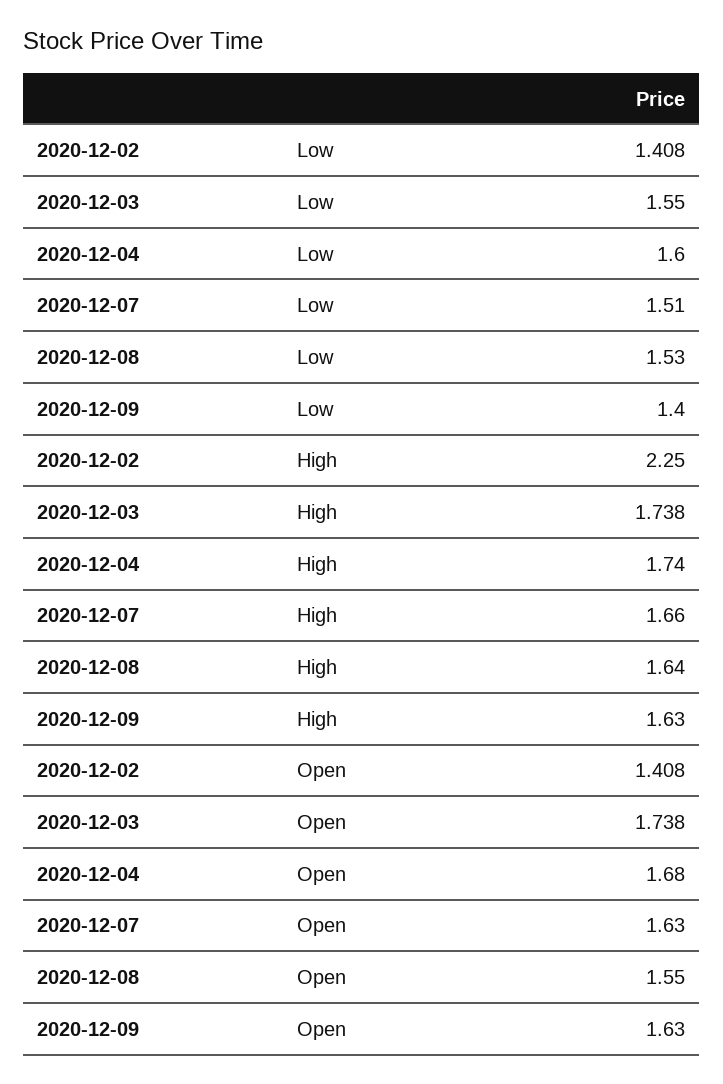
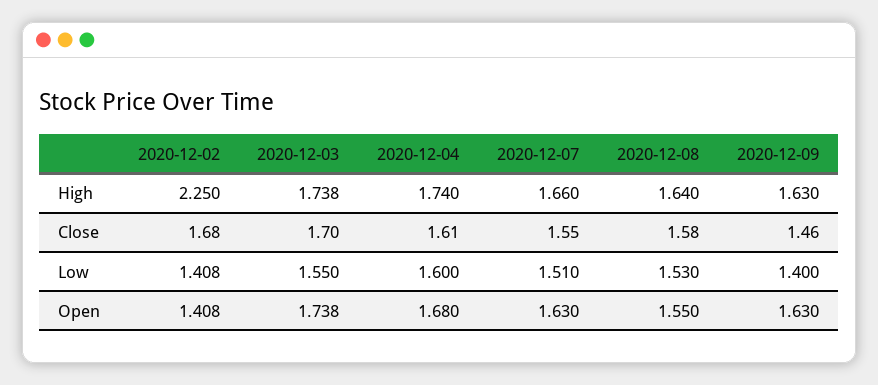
2020-12-02, Close: none -> 1.68
2020-12-03, Close: none -> 1.7
2020-12-04, Close: none -> 1.61
2020-12-07, Close: none -> 1.55
2020-12-08, Close: none -> 1.58
2020-12-09, Close: none -> 1.46

